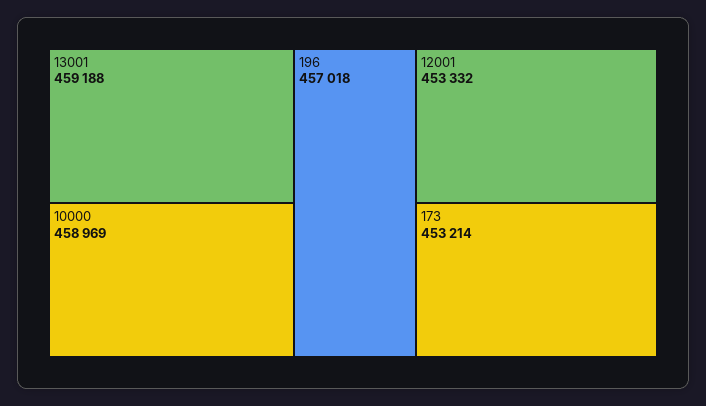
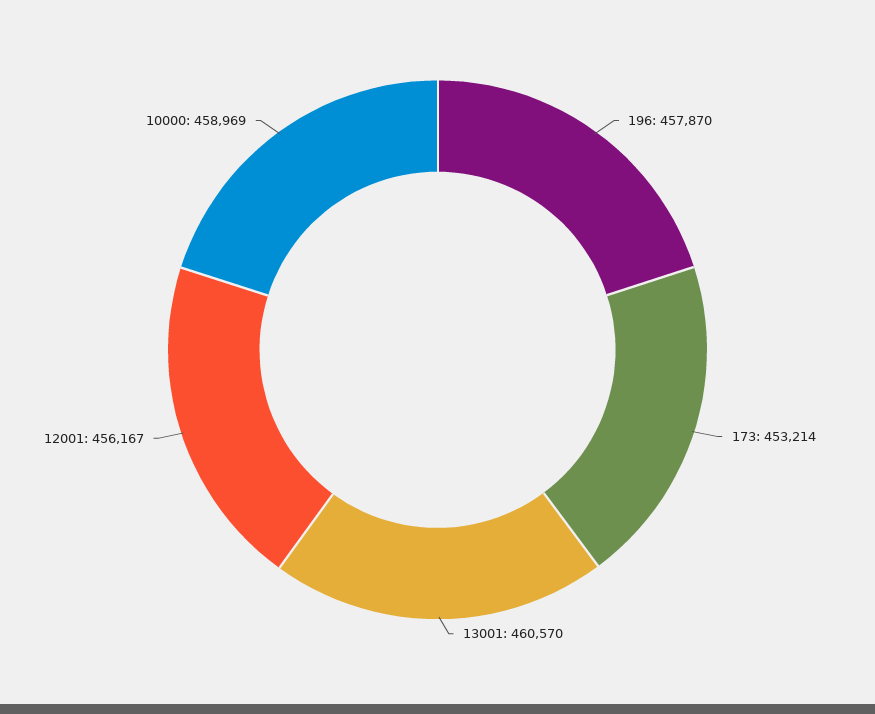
13001: 459188 -> 460570
196: 457018 -> 457870
12001: 453332 -> 456167

